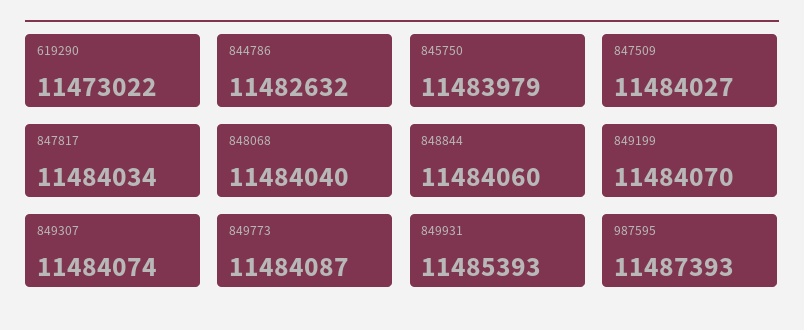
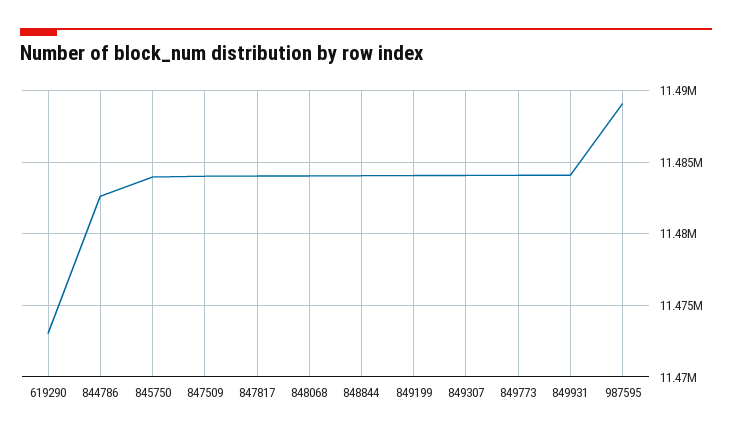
849931: 11485393 -> 11484000
987595: 11487393 -> 11489000

